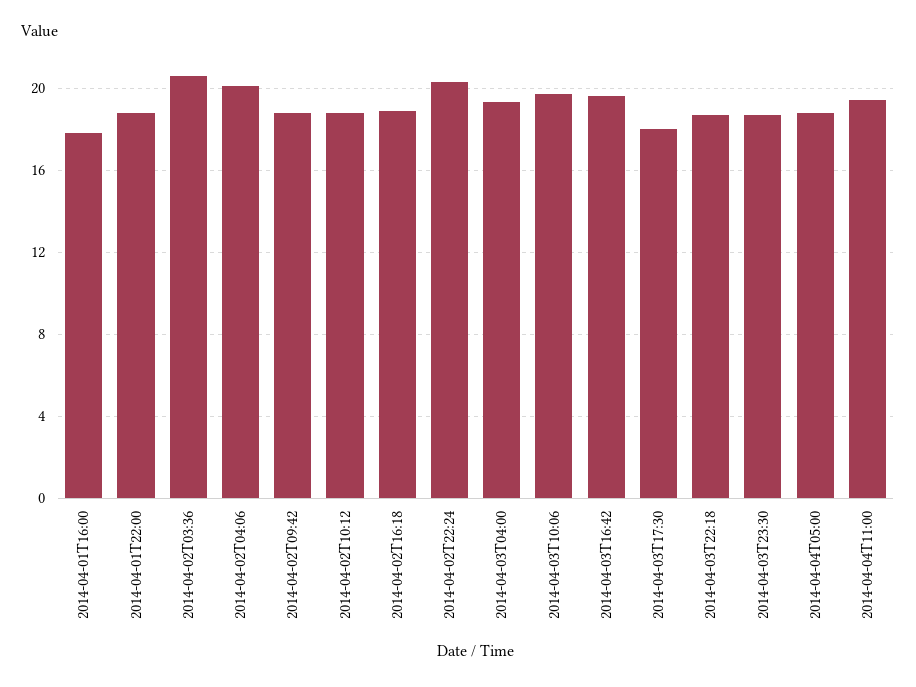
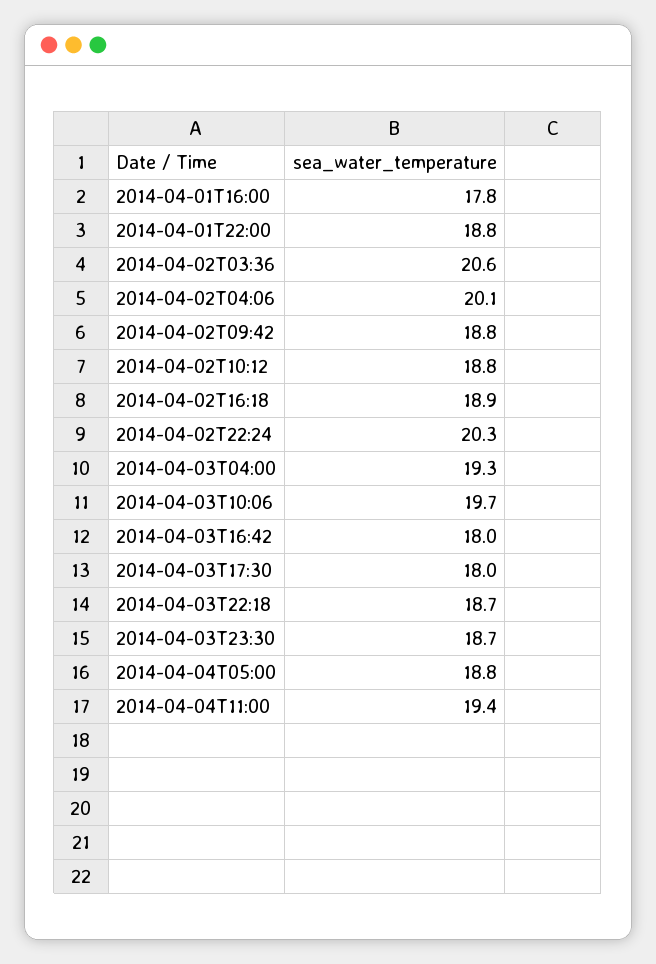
2014-04-03T16:42: 19.5 -> 18

